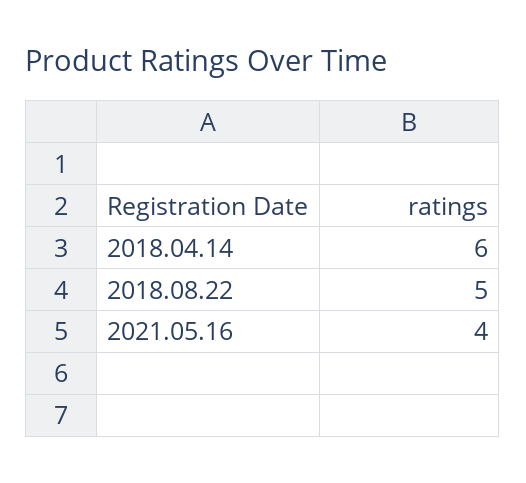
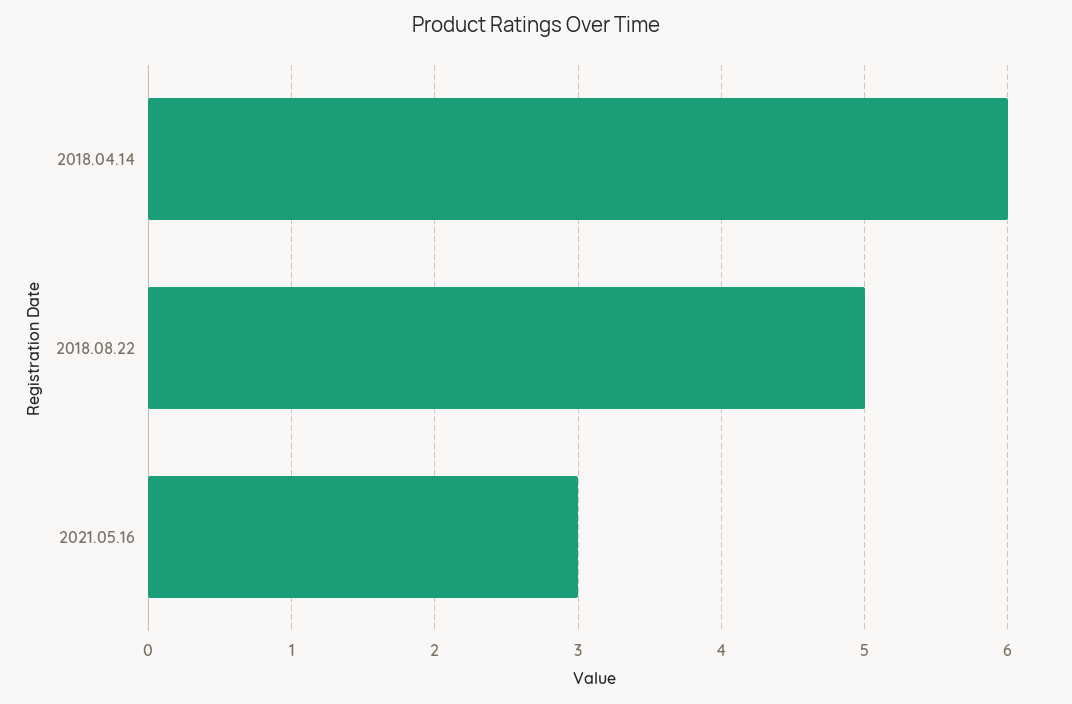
2021.05.16: 4 -> 3

